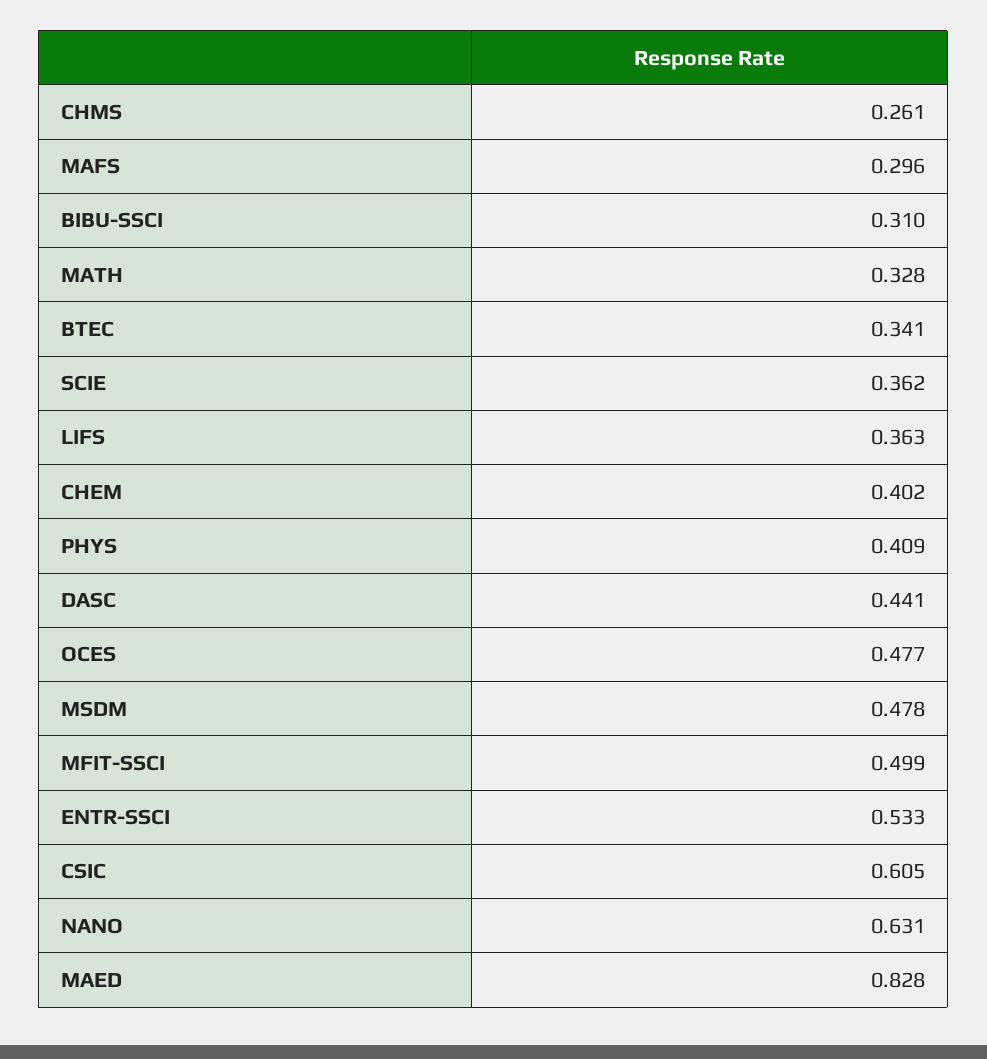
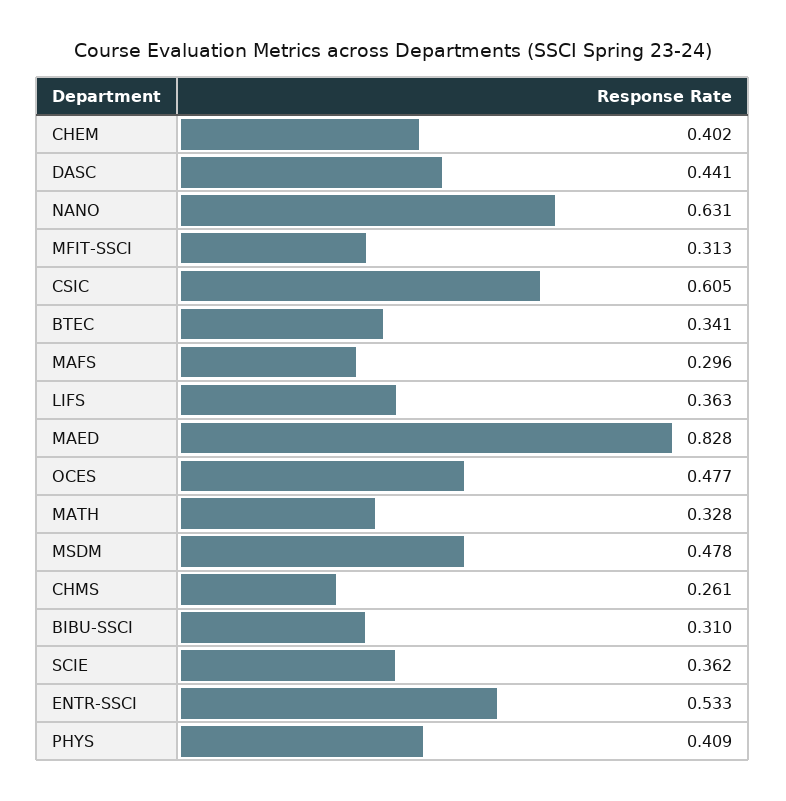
MFIT-SSCI: 0.499 -> 0.313

